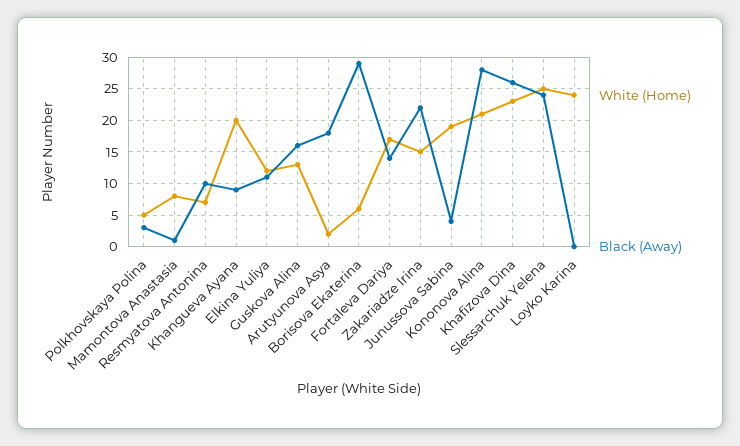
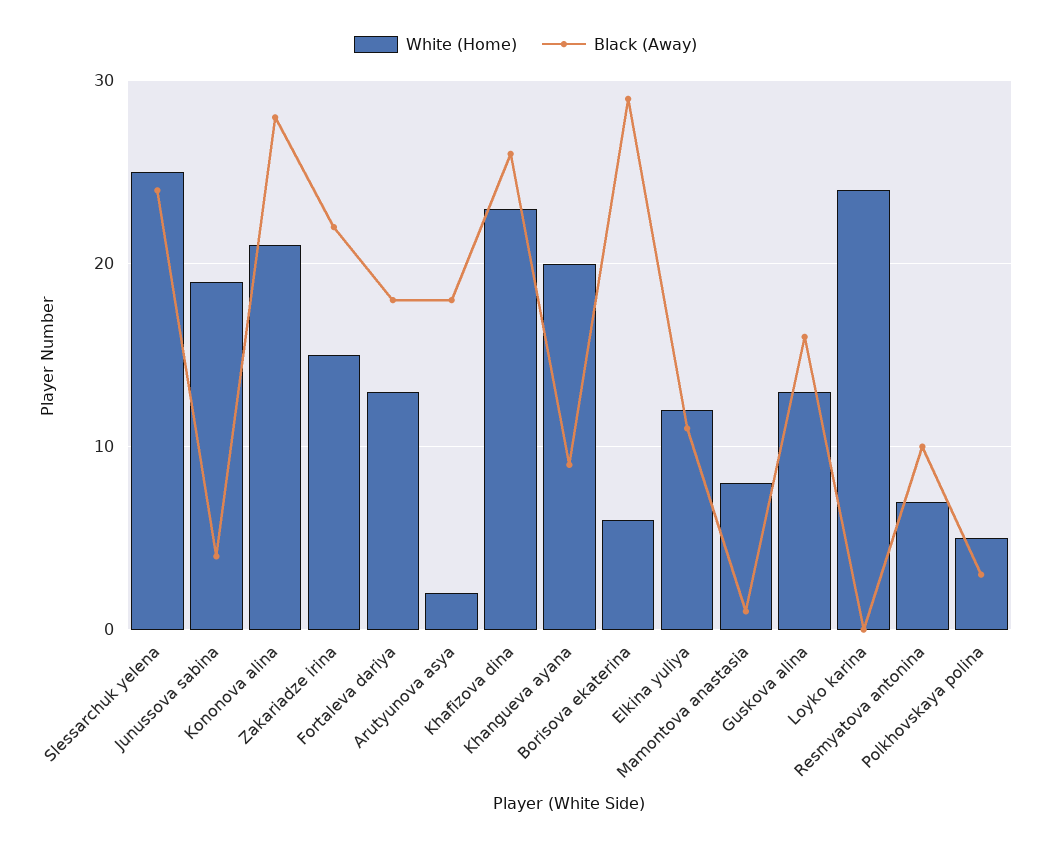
White (Home), Fortaleva Dariya: 17 -> 13
Black (Away), Fortaleva Dariya: 14 -> 18

